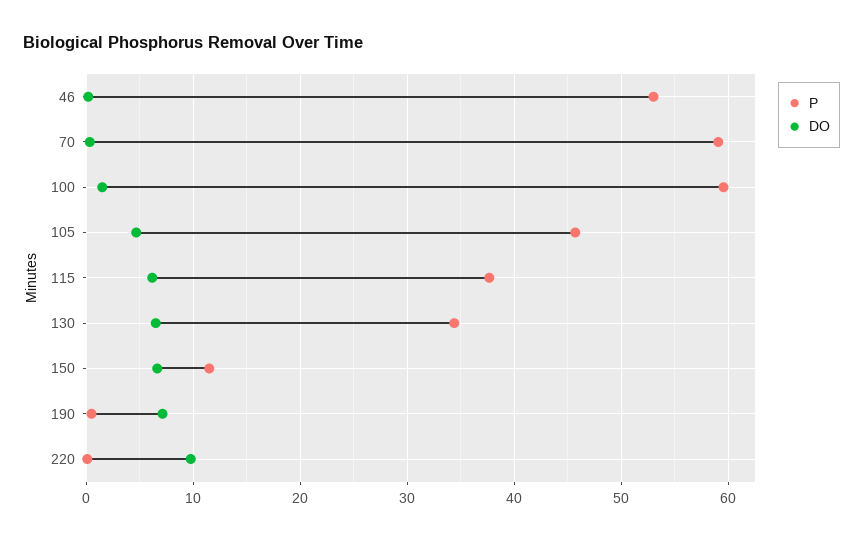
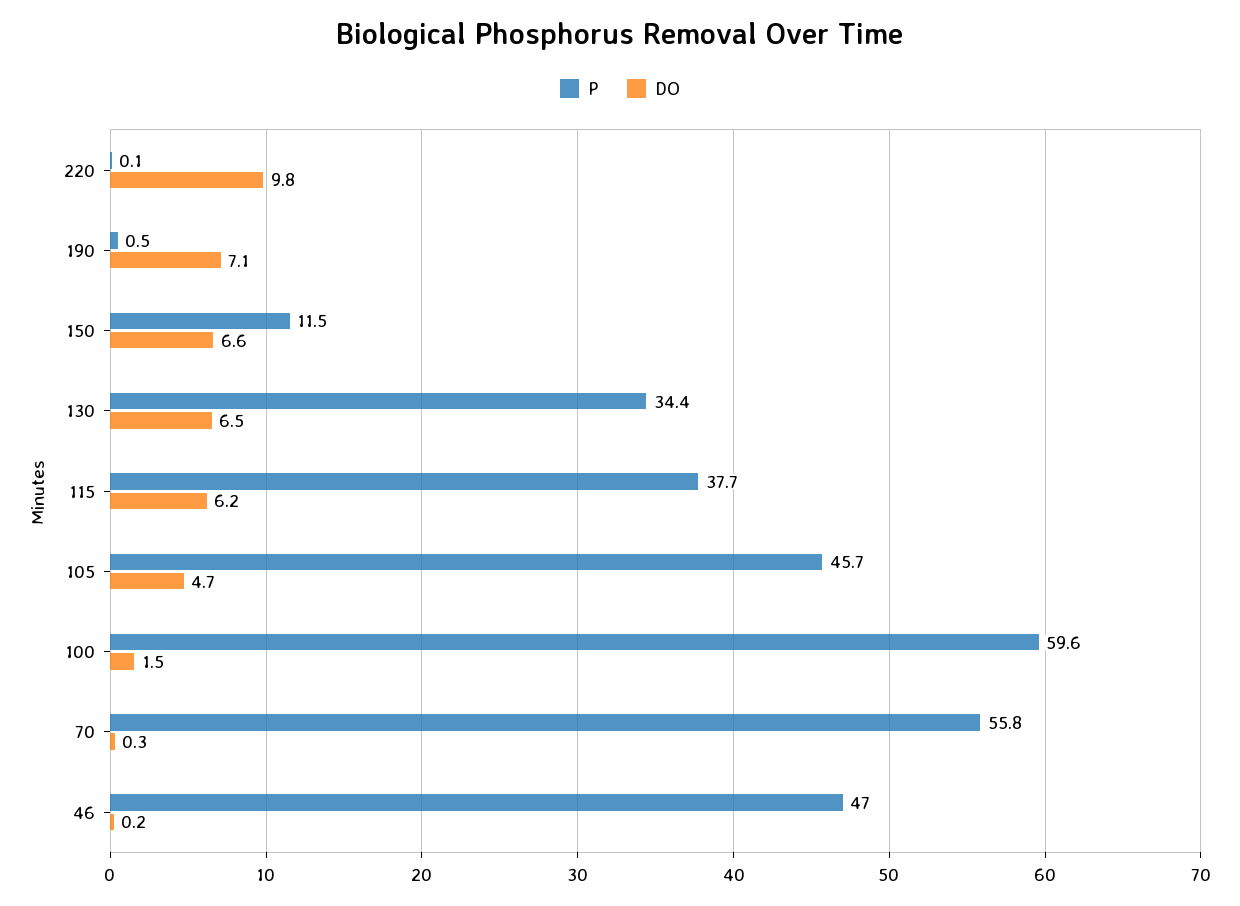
P, 46: 53 -> 47
P, 70: 59 -> 55.8

